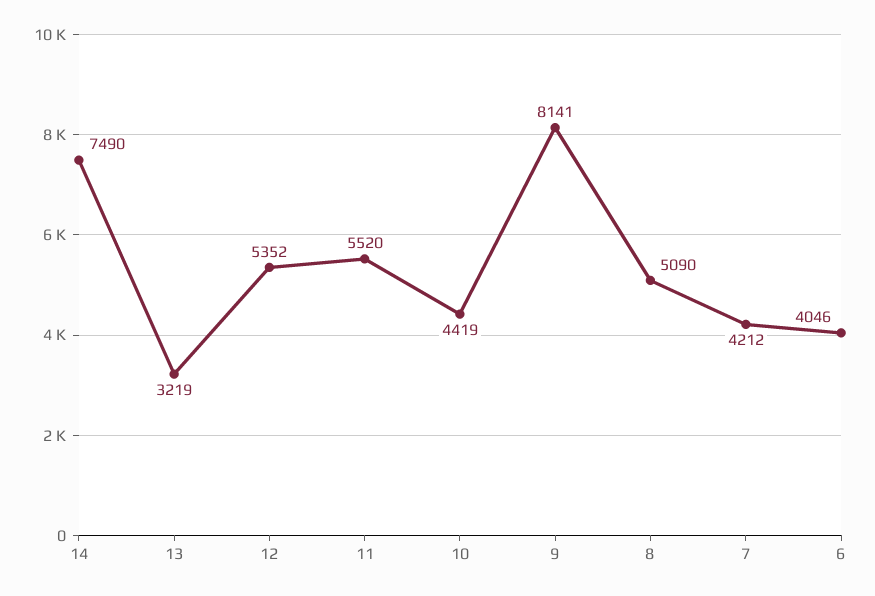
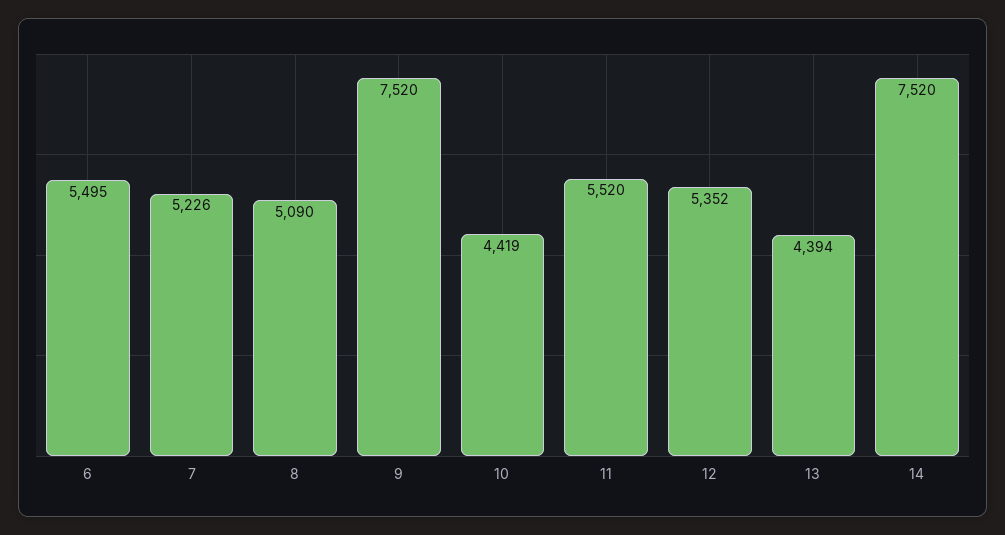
14: 7490 -> 7520
13: 3219 -> 4394
9: 8141 -> 7520
7: 4212 -> 5226
6: 4046 -> 5495

